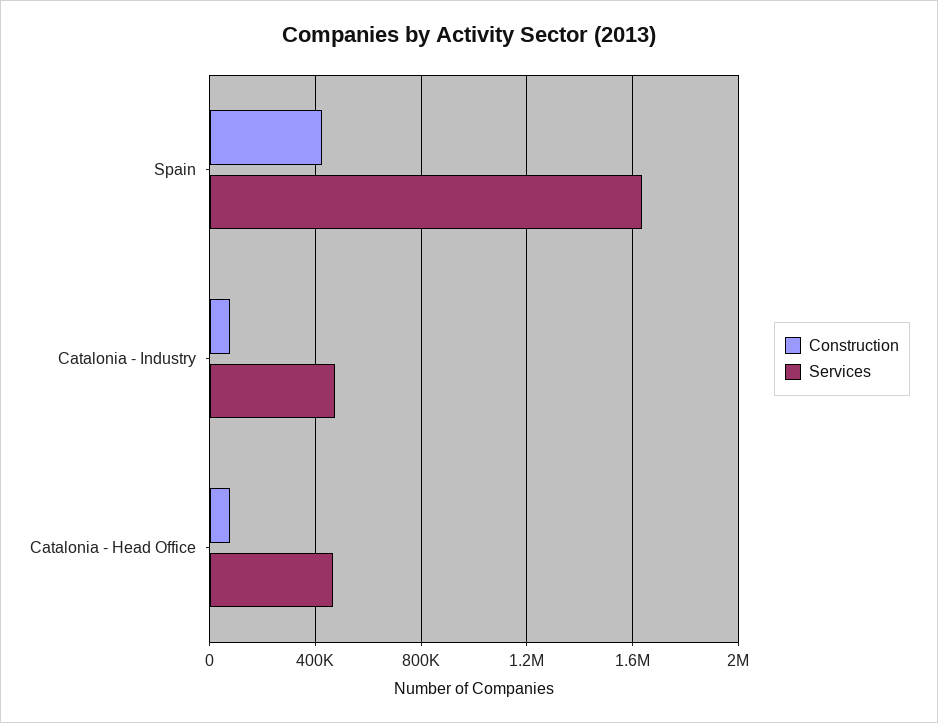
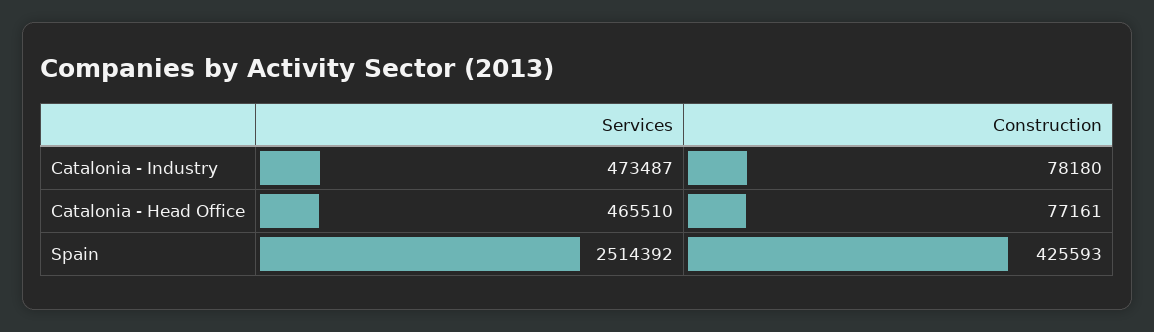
Services, Spain: 1650000 -> 2514392

